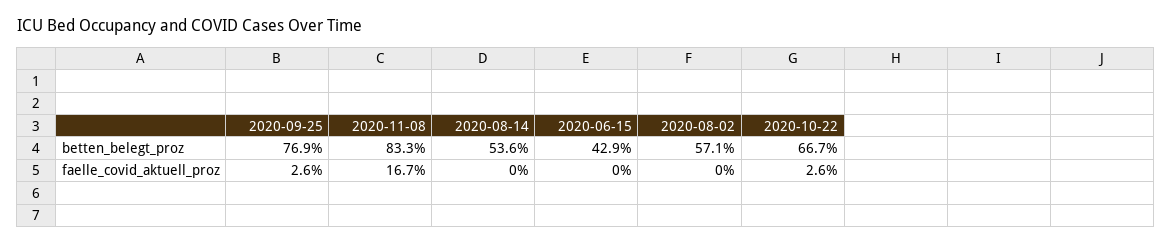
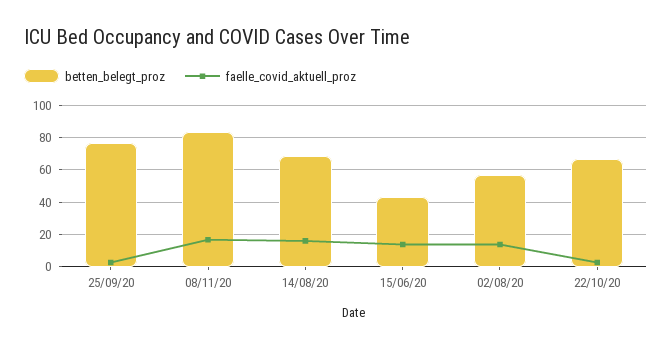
betten_belegt_proz, 2020-08-14: 53.6 -> 70
faelle_covid_aktuell_proz, 2020-08-14: 0 -> 15
faelle_covid_aktuell_proz, 2020-06-15: 0 -> 15
faelle_covid_aktuell_proz, 2020-08-02: 0 -> 15

